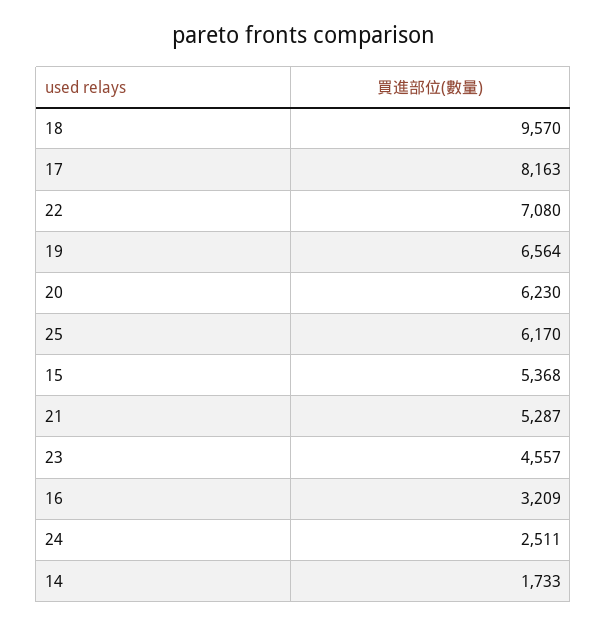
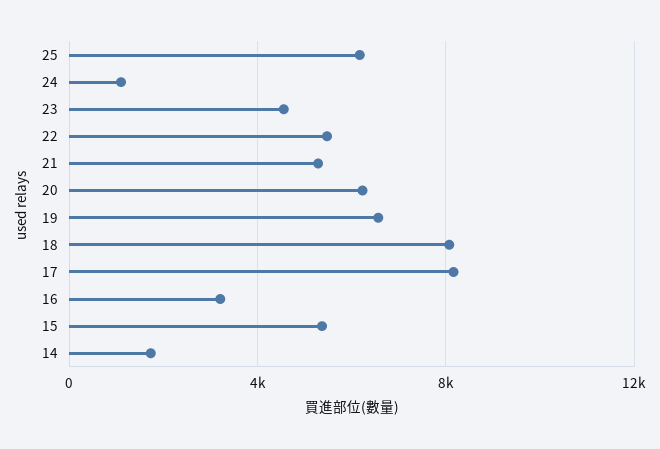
18: 9570 -> 8000
22: 7080 -> 5500
24: 2511 -> 1000

